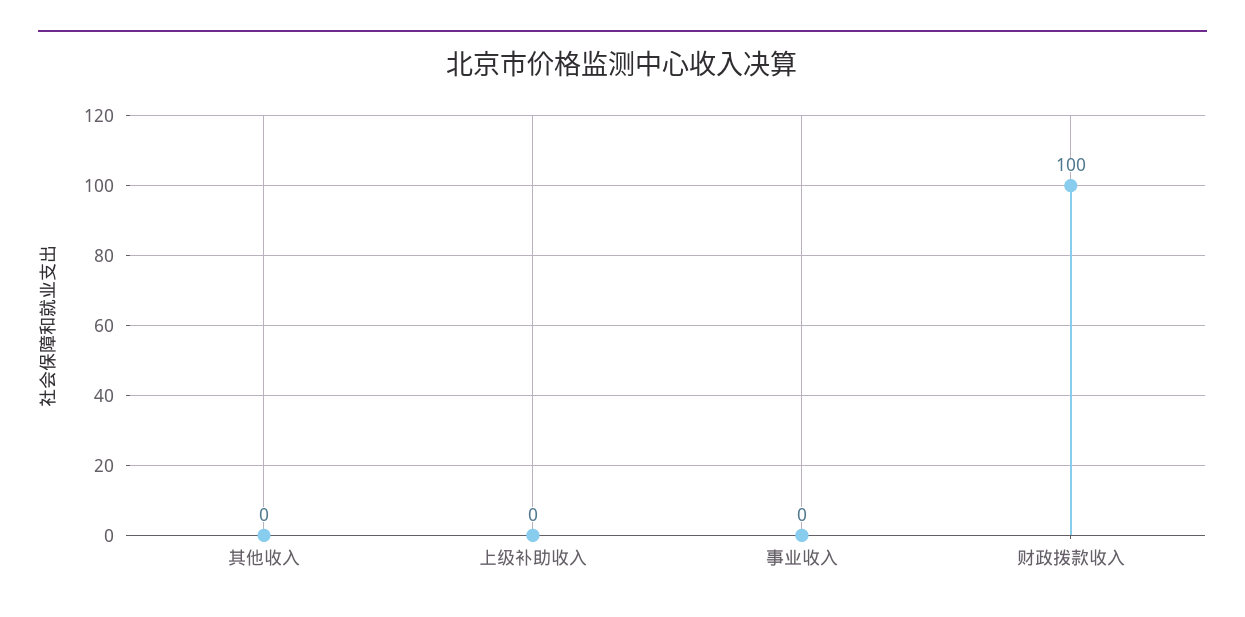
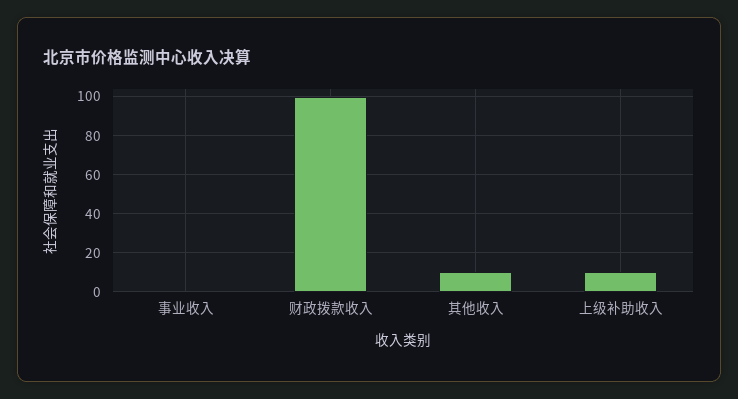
其他收入: 0 -> 10
上级补助收入: 0 -> 10

